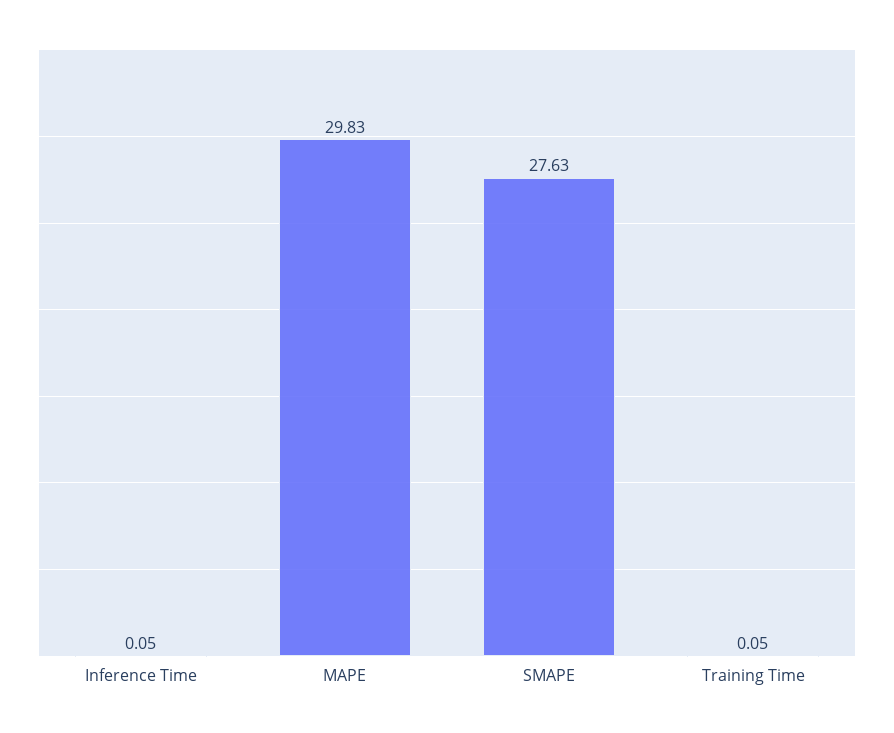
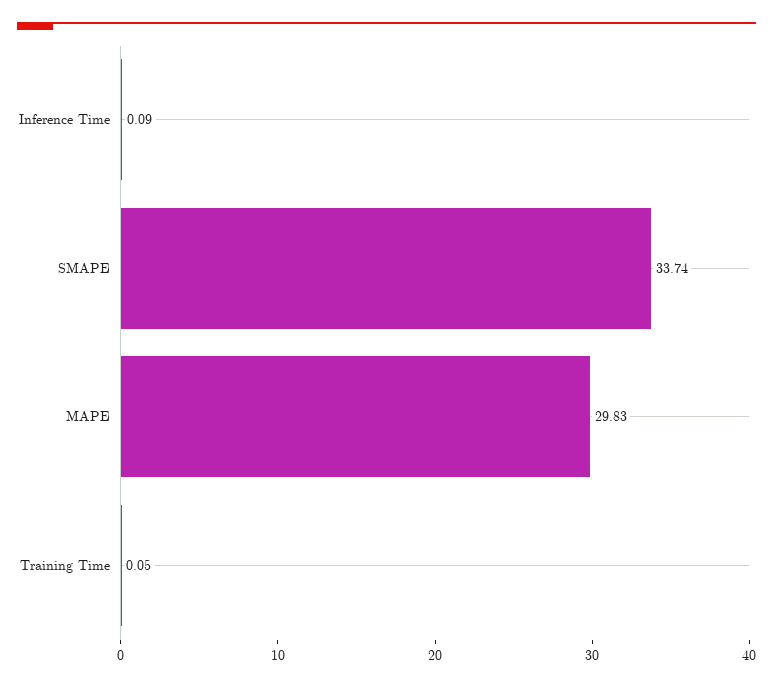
Inference Time: 0.05 -> 0.09
SMAPE: 27.63 -> 33.74

